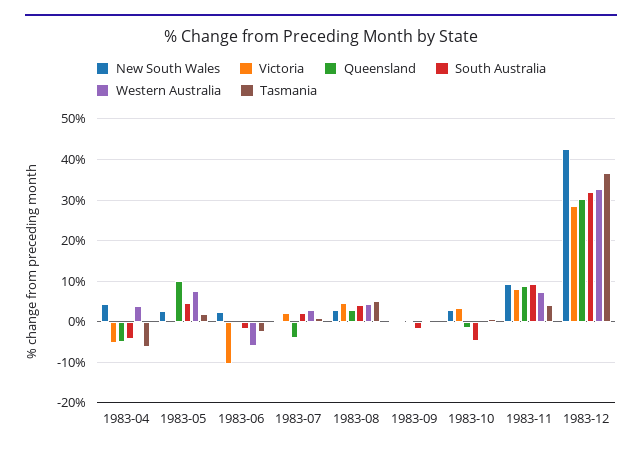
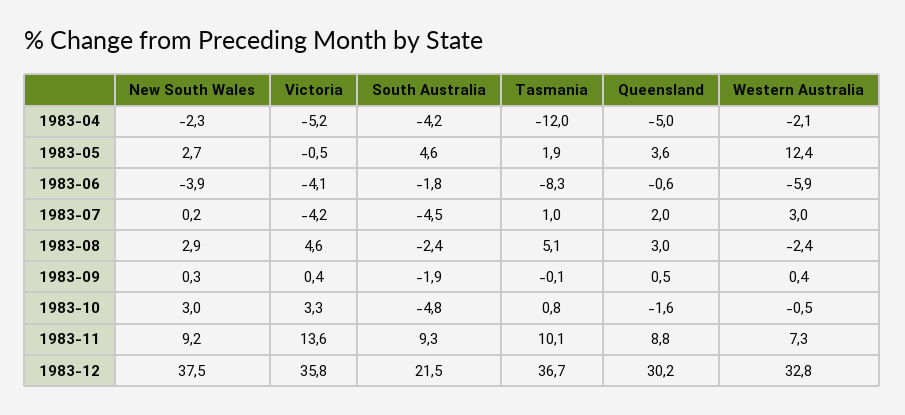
New South Wales, 1983-04: 4 -> -2.3
Western Australia, 1983-04: 4 -> -2.1
Tasmania, 1983-04: -6 -> -12
Queensland, 1983-05: 10 -> 3.6
Western Australia, 1983-05: 8 -> 12.4
New South Wales, 1983-06: 2 -> -3.9
Victoria, 1983-06: -10 -> -4.1
Tasmania, 1983-06: -2 -> -8.3
Victoria, 1983-07: 2 -> -4.2
Queensland, 1983-07: -4 -> 2
South Australia, 1983-07: 2 -> -4.5
South Australia, 1983-08: 4 -> -2.4
Western Australia, 1983-08: 4 -> -2.4
Victoria, 1983-11: 8 -> 13.6
Tasmania, 1983-11: 4 -> 10.1
New South Wales, 1983-12: 42 -> 37.5
Victoria, 1983-12: 28 -> 35.8
South Australia, 1983-12: 32 -> 21.5

